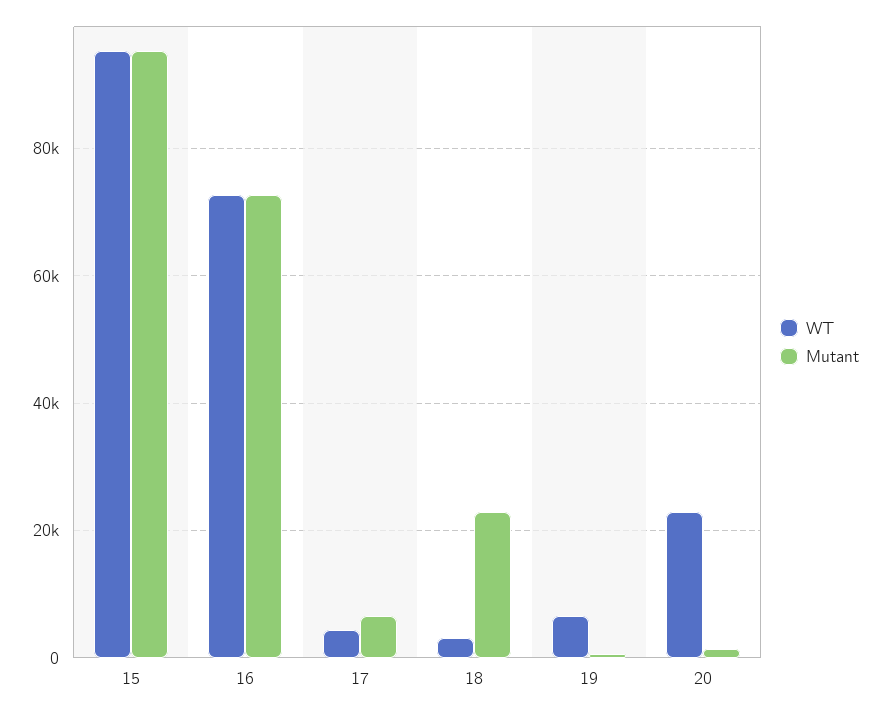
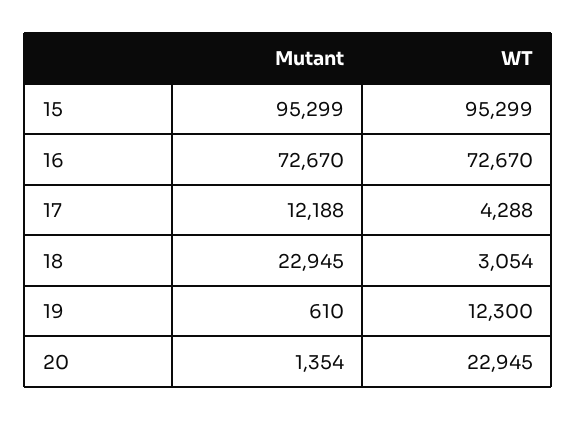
Mutant, 17: 6000 -> 12188
WT, 19: 6000 -> 12300

